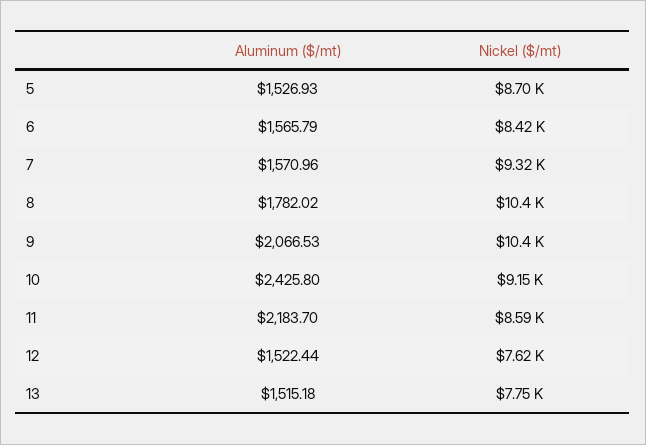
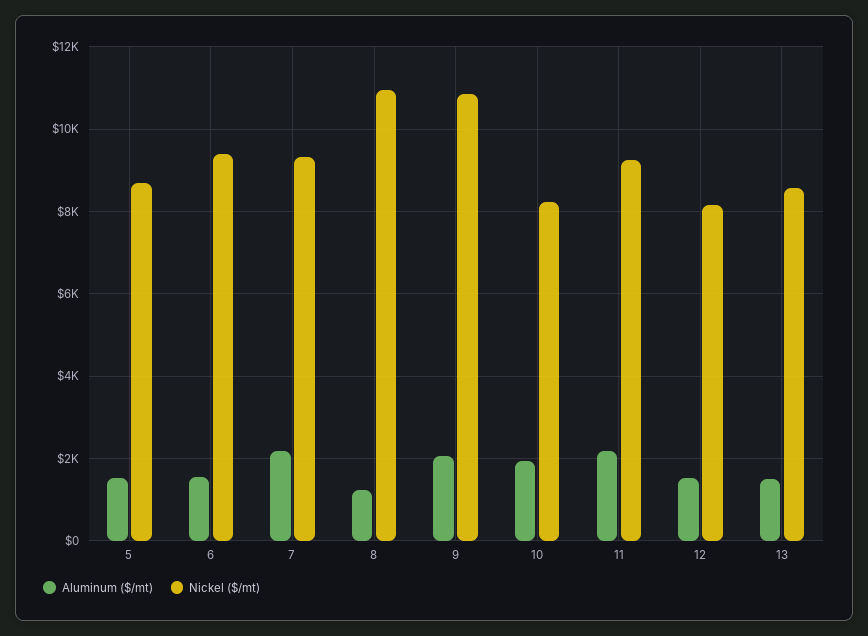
Nickel ($/mt), 6: 8420 -> 9400
Aluminum ($/mt), 7: 1570.96 -> 2200
Aluminum ($/mt), 8: 1782.02 -> 1200
Nickel ($/mt), 8: 10400 -> 11000
Nickel ($/mt), 9: 10400 -> 10800
Aluminum ($/mt), 10: 2425.8 -> 2000
Nickel ($/mt), 10: 9150 -> 8200
Nickel ($/mt), 11: 8590 -> 9200
Nickel ($/mt), 12: 7620 -> 8200
Nickel ($/mt), 13: 7750 -> 8600

